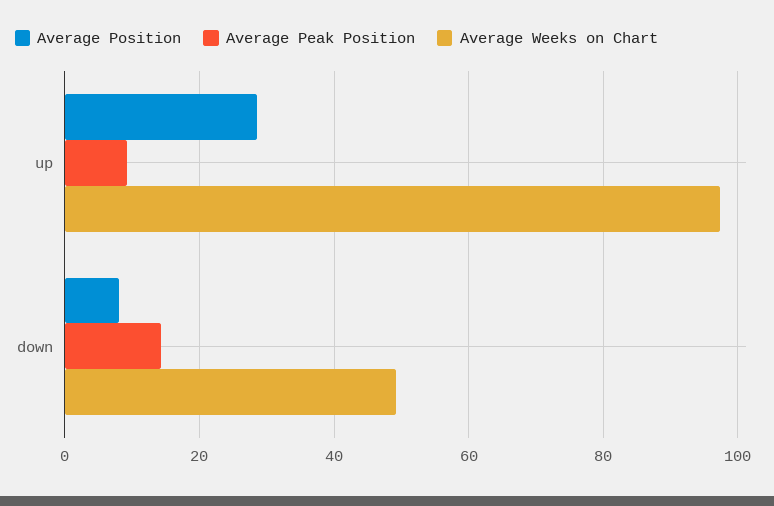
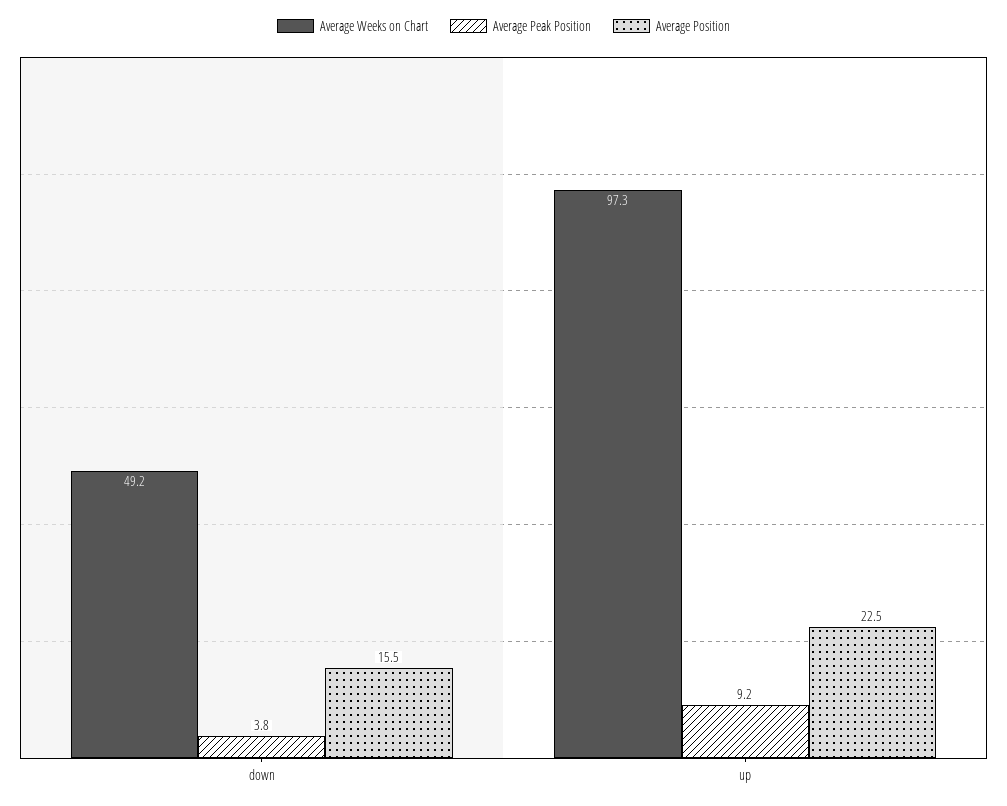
Average Position, up: 28 -> 22.5
Average Position, down: 8 -> 15.5
Average Peak Position, down: 14 -> 3.8

